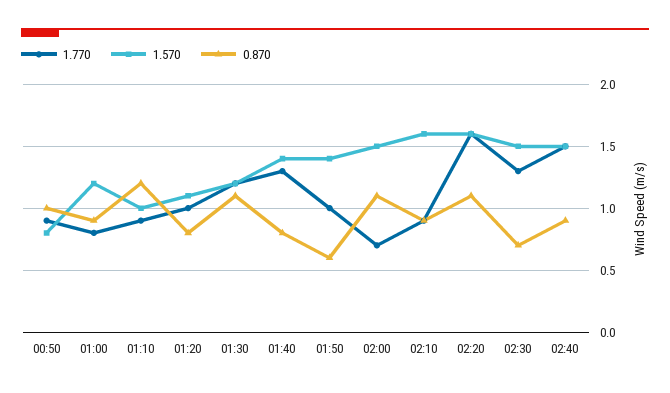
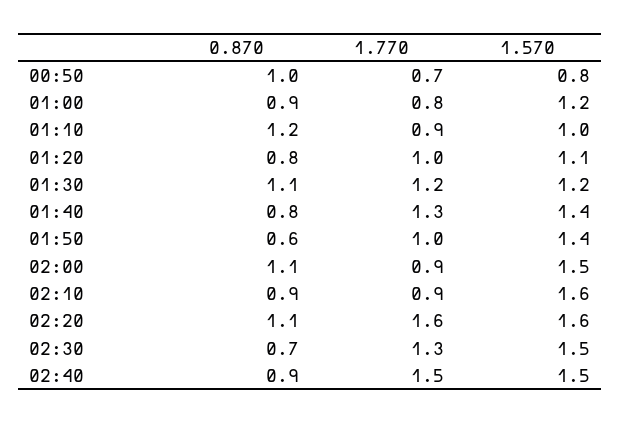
1.770, 00:50: 0.9 -> 0.7
1.770, 02:00: 0.7 -> 0.9

